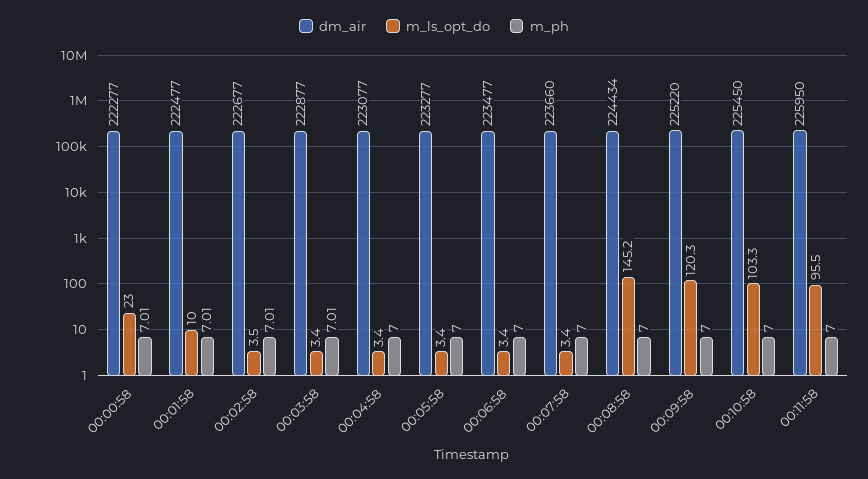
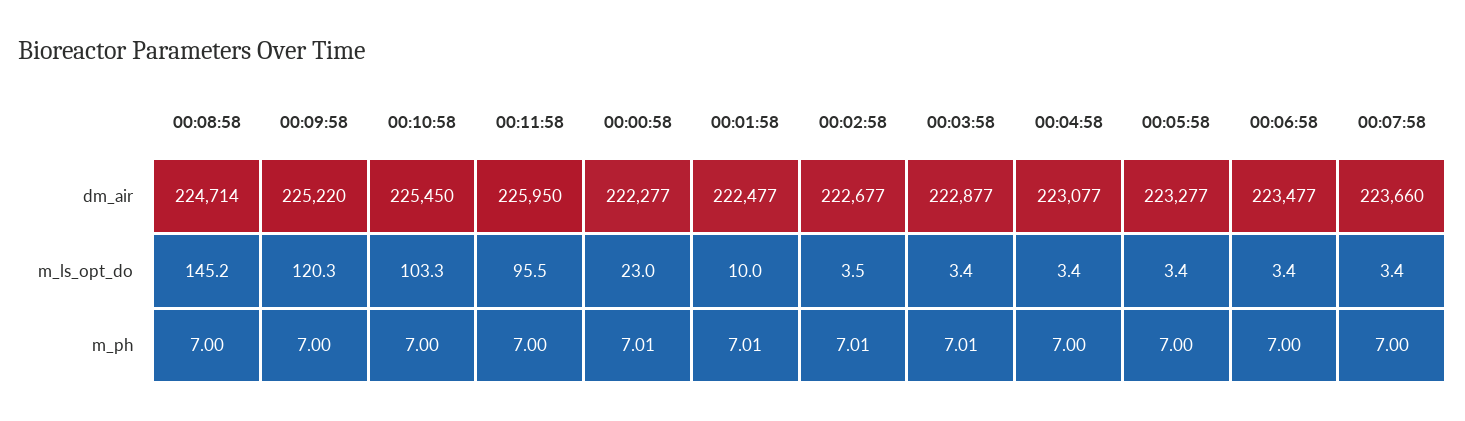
dm_air, 00:08:58: 224434 -> 224714

